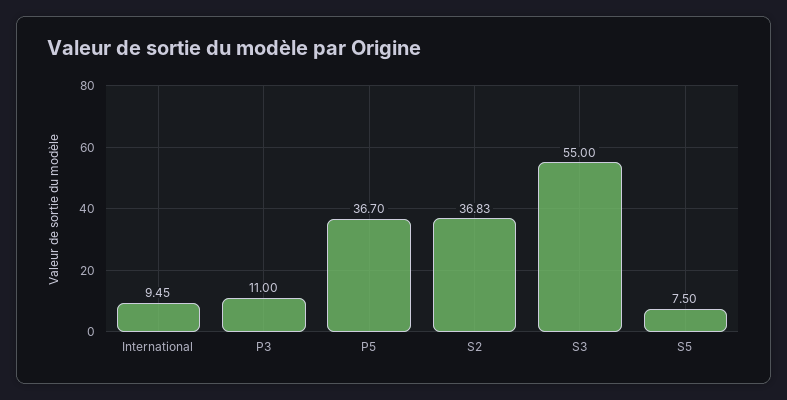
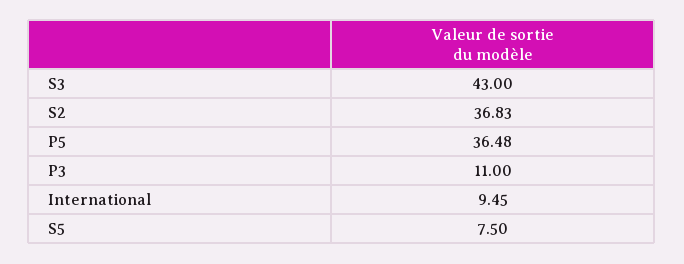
P5: 36.7 -> 36.48
S3: 55 -> 43

